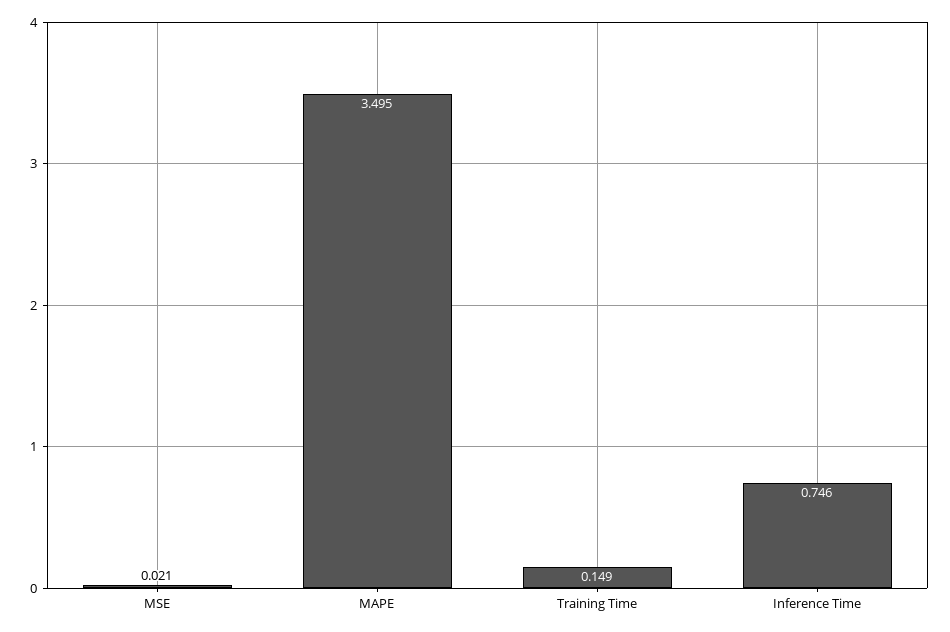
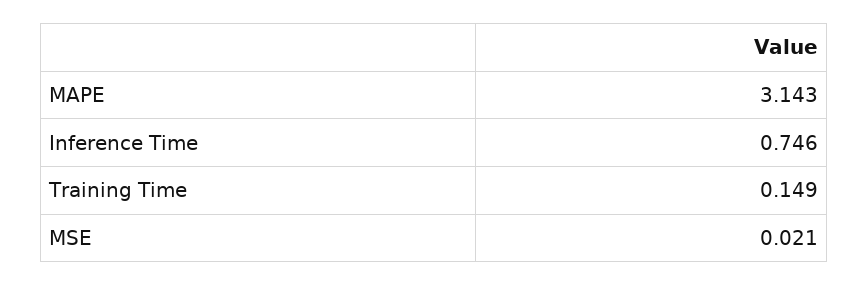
MAPE: 3.495 -> 3.143

